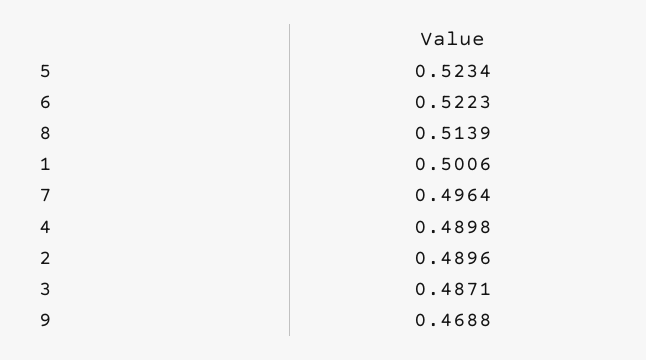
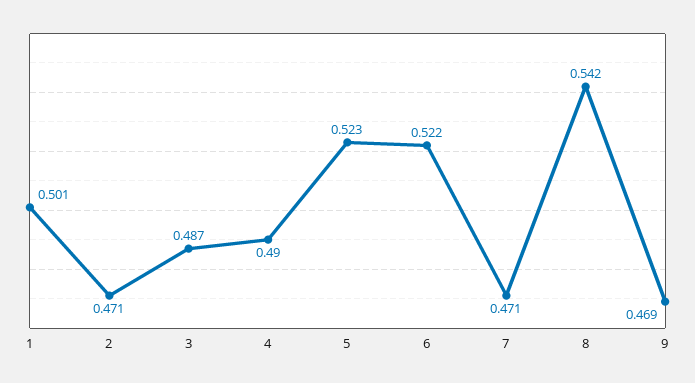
8: 0.5139 -> 0.542
7: 0.4964 -> 0.471
2: 0.4896 -> 0.471

